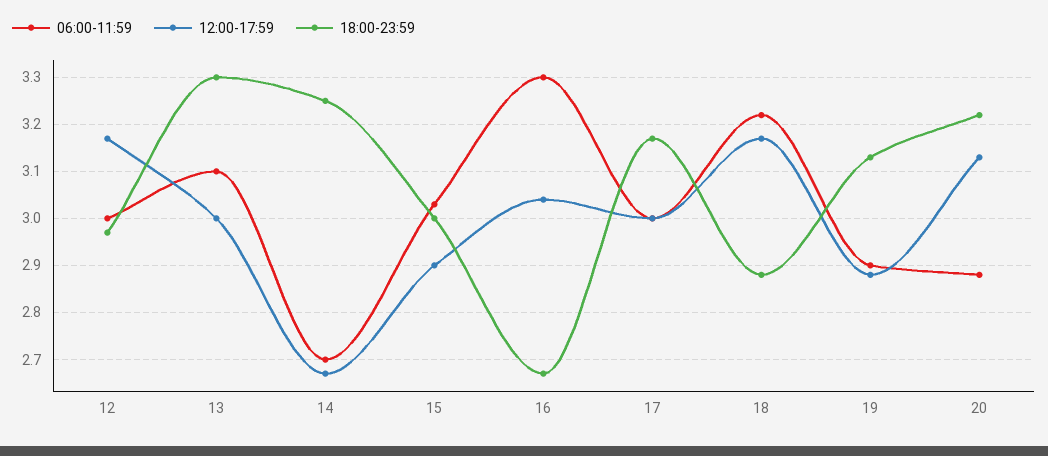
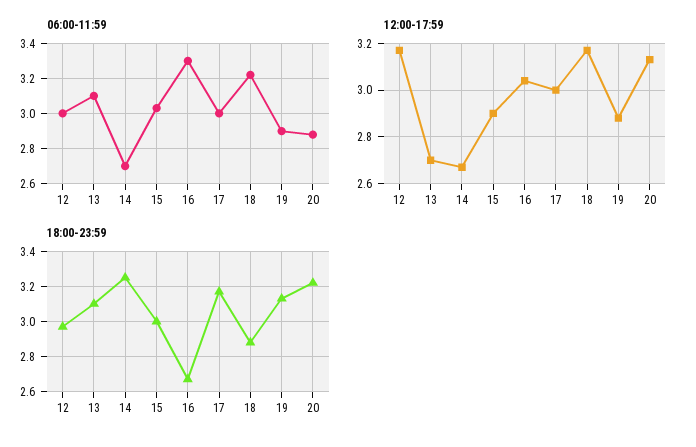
12:00-17:59, 13: 3 -> 2.7
18:00-23:59, 13: 3.3 -> 3.1

